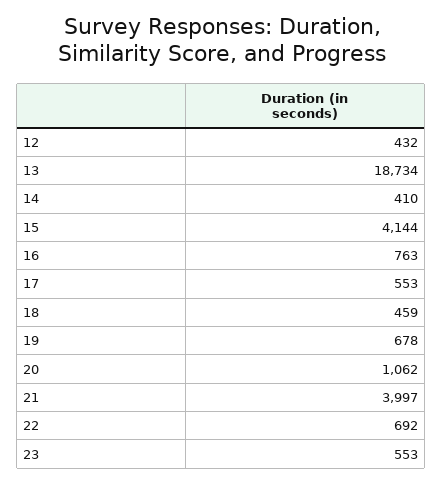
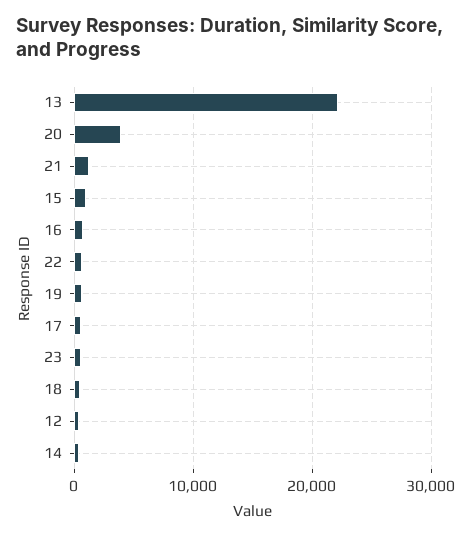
13: 18734 -> 22000
15: 4144 -> 1000
20: 1062 -> 4000
21: 3997 -> 1000

